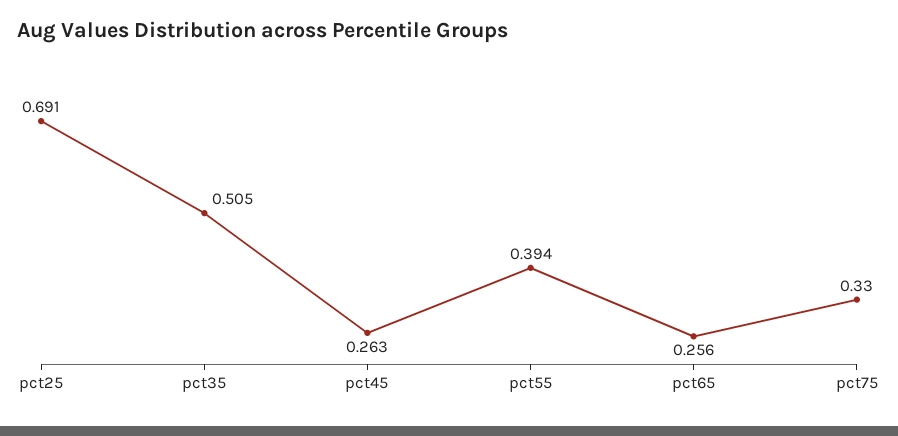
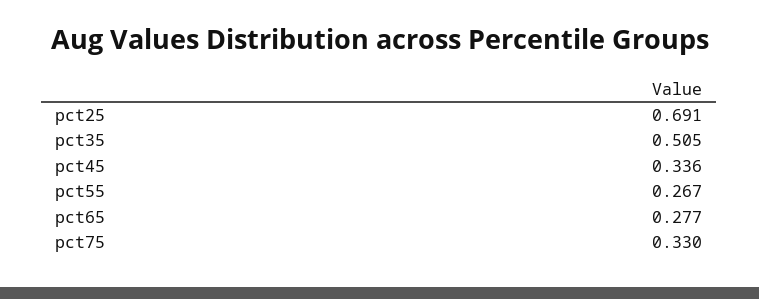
pct45: 0.263 -> 0.336
pct55: 0.394 -> 0.267
pct65: 0.256 -> 0.277

